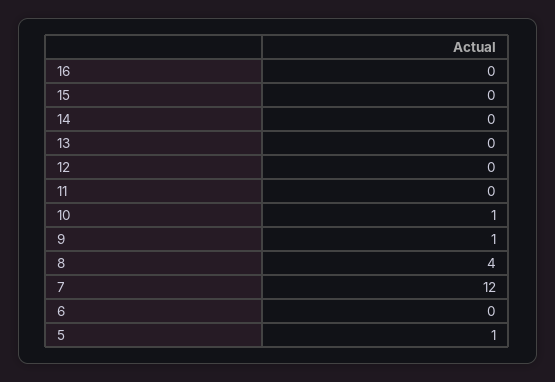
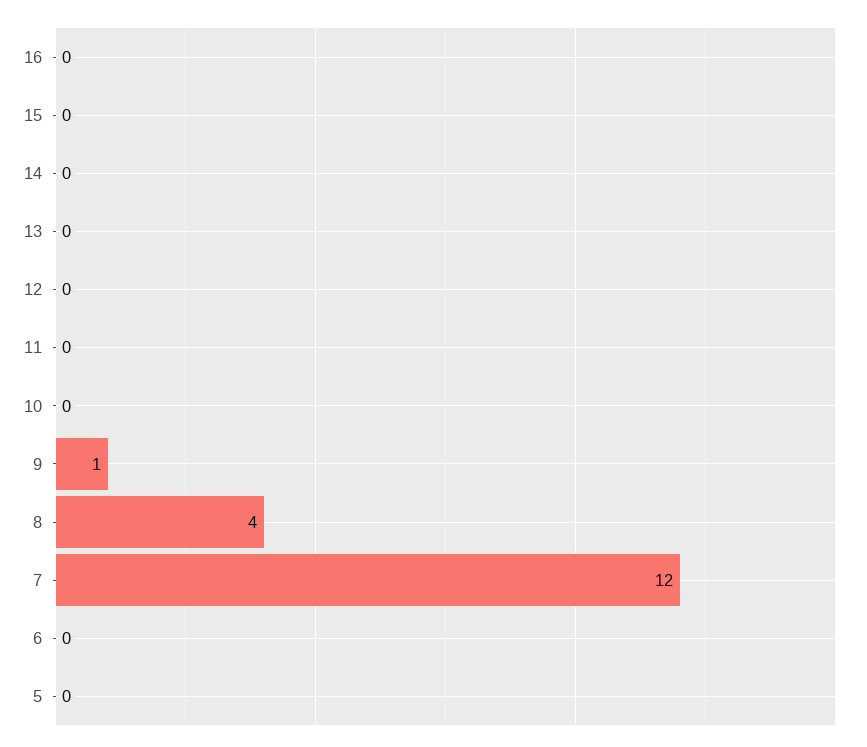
10: 1 -> 0
5: 1 -> 0

